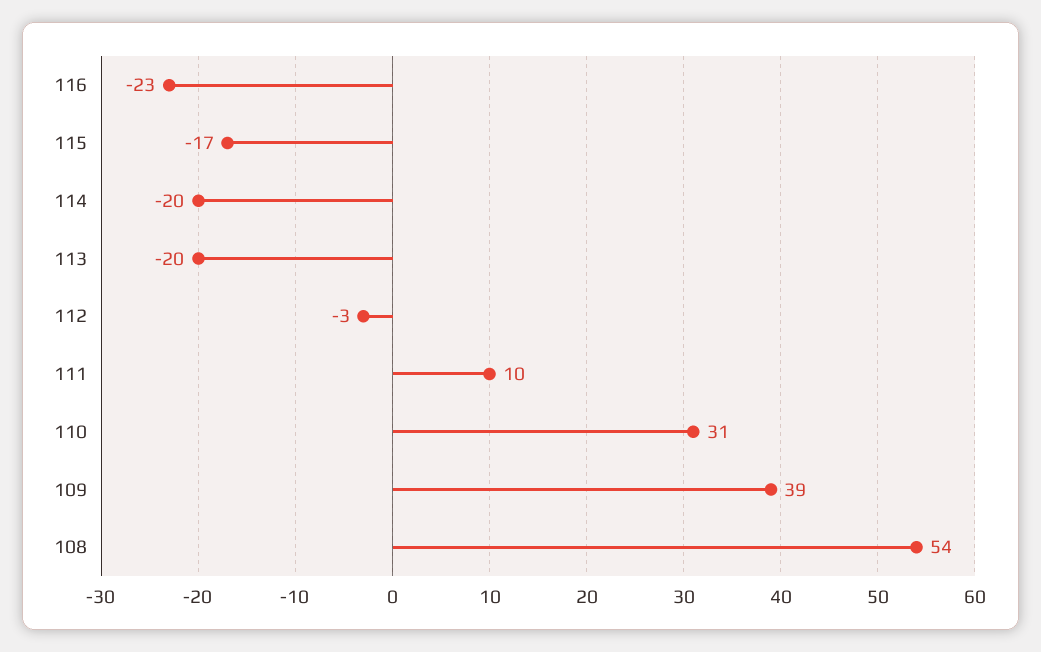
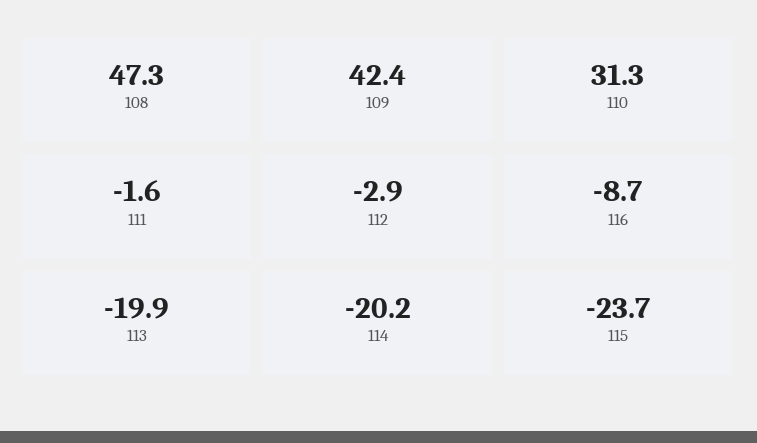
116: -23 -> -8.7
115: -17 -> -23.7
111: 10 -> -1.6
109: 39 -> 42.4
108: 54 -> 47.3

